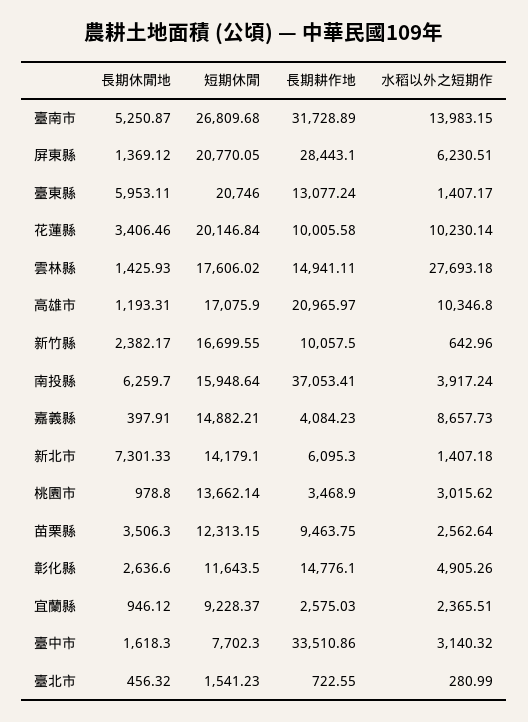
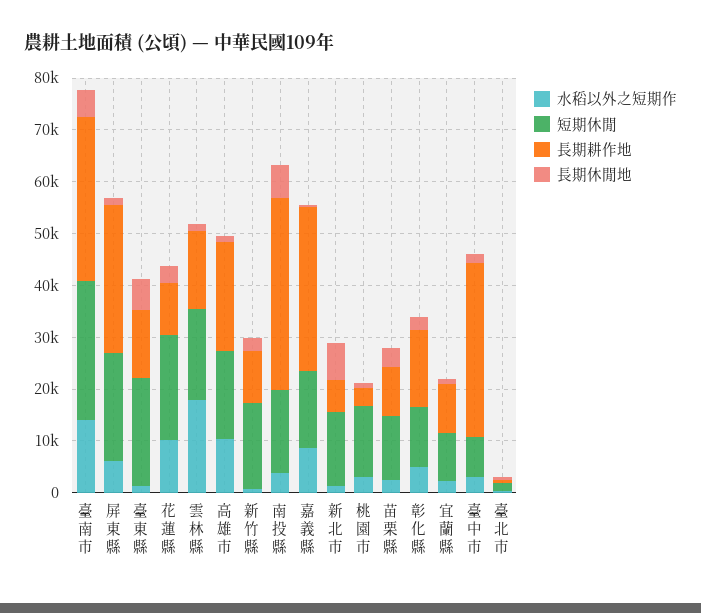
水稻以外之短期作, 雲林縣: 27693.18 -> 18000
長期耕作地, 嘉義縣: 4084.23 -> 32000
長期耕作地, 宜蘭縣: 2575.03 -> 10000

